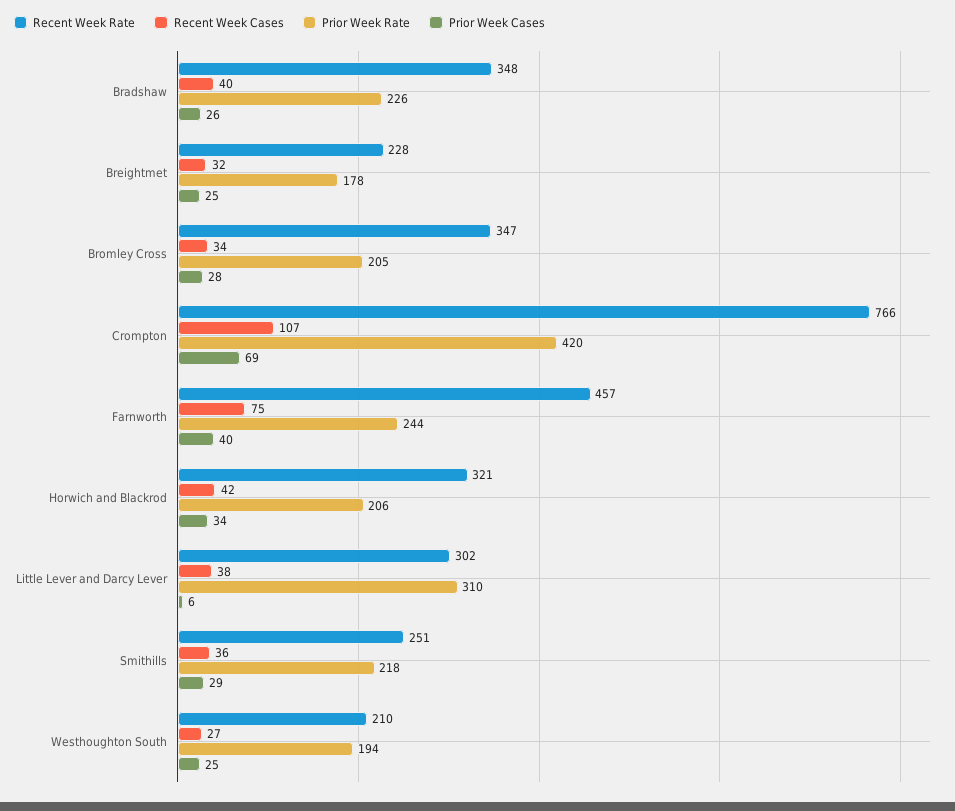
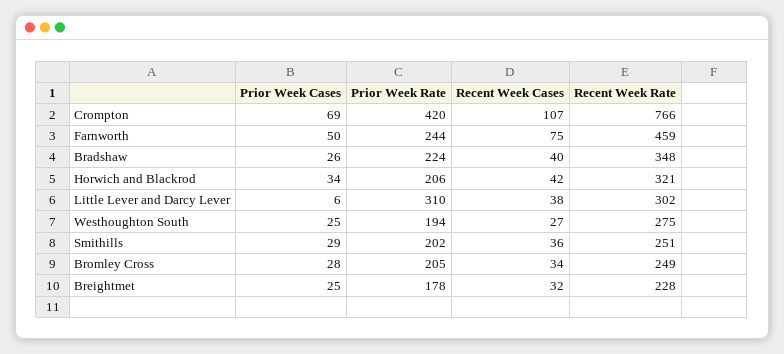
Prior Week Rate, Bradshaw: 226 -> 224
Recent Week Rate, Bromley Cross: 347 -> 249
Recent Week Rate, Farnworth: 457 -> 459
Prior Week Cases, Farnworth: 40 -> 50
Prior Week Rate, Smithills: 218 -> 202
Recent Week Rate, Westhoughton South: 210 -> 275

